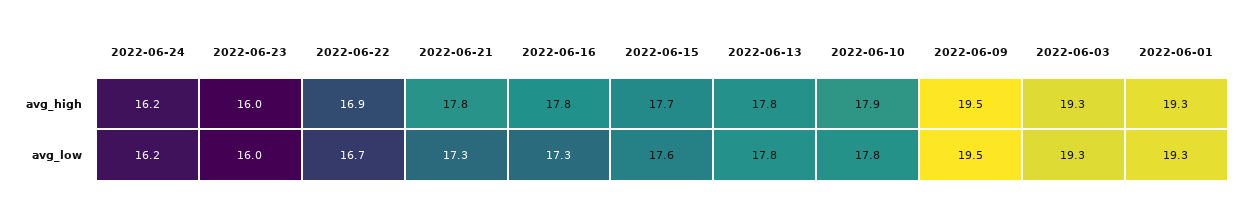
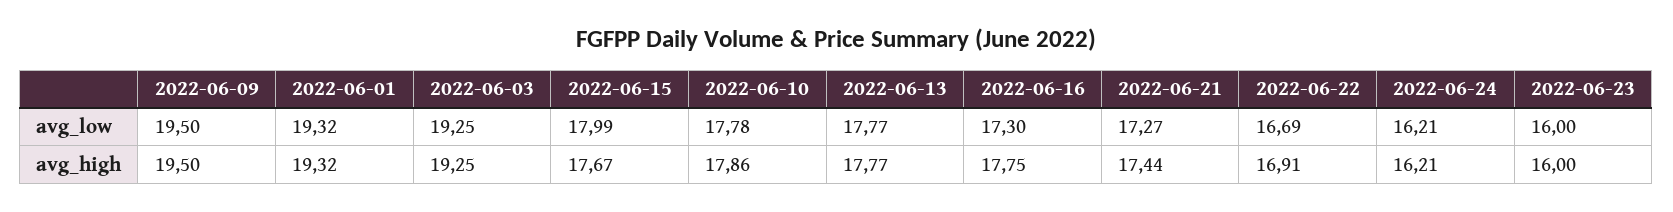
2022-06-21, avg_high: 17.8 -> 17.44
2022-06-15, avg_low: 17.6 -> 17.99

